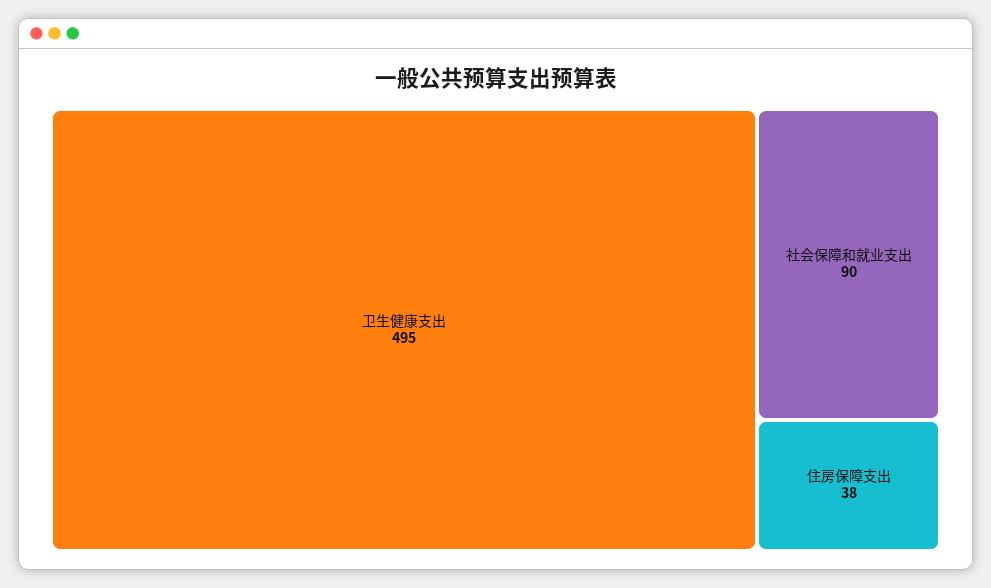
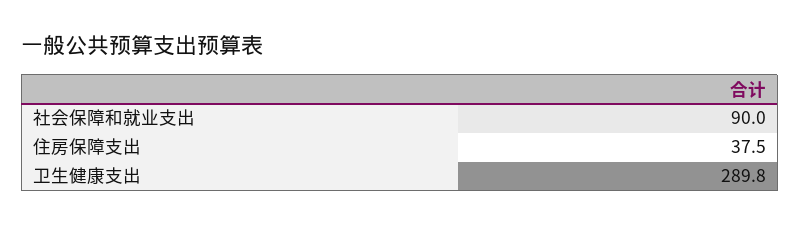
卫生健康支出: 495 -> 289.8

